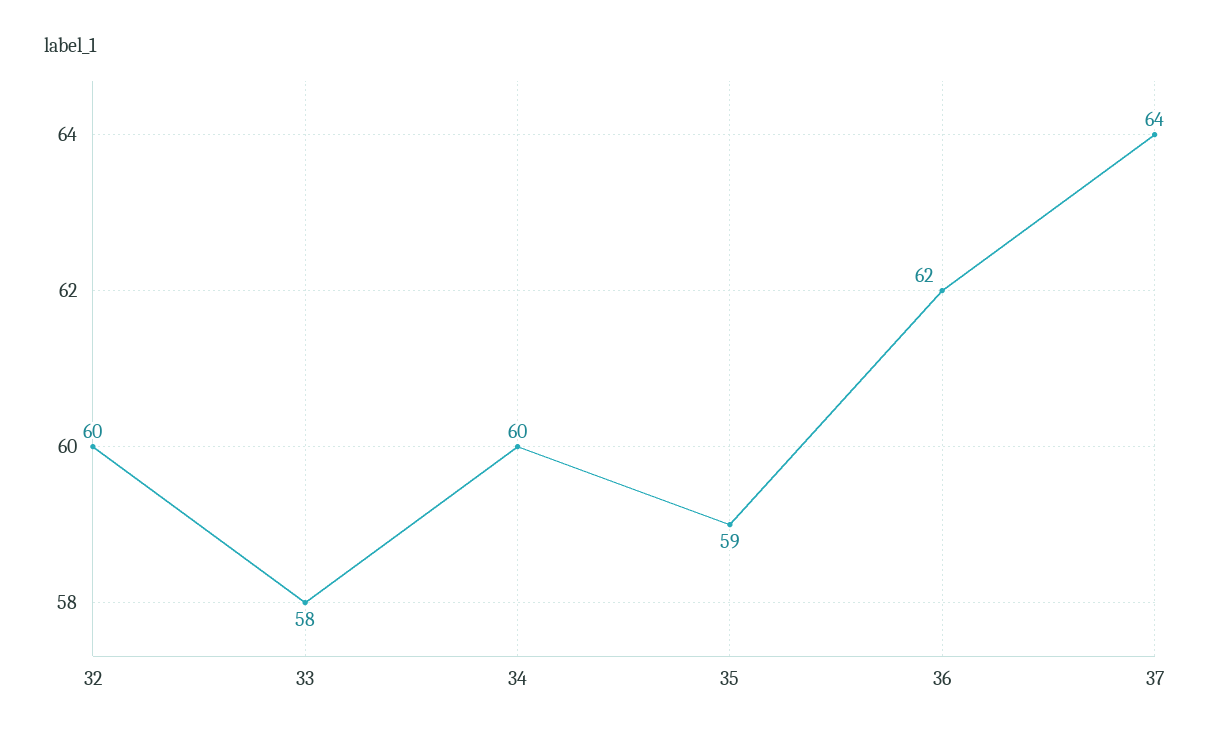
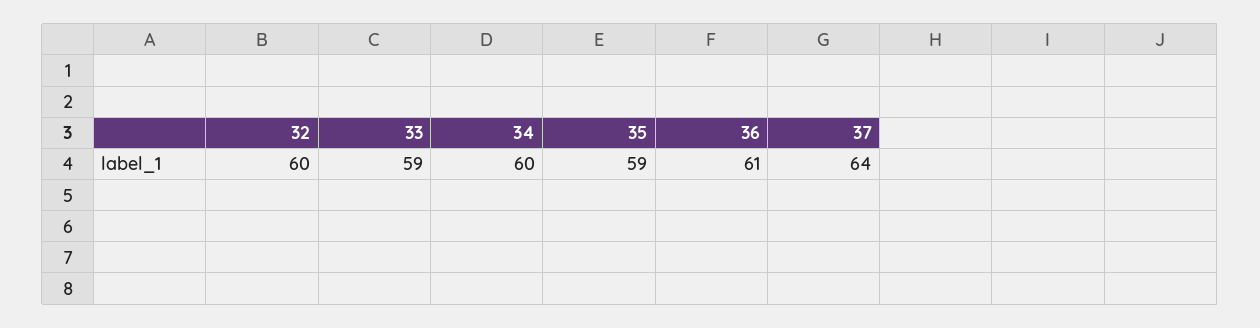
33: 58 -> 59
36: 62 -> 61

